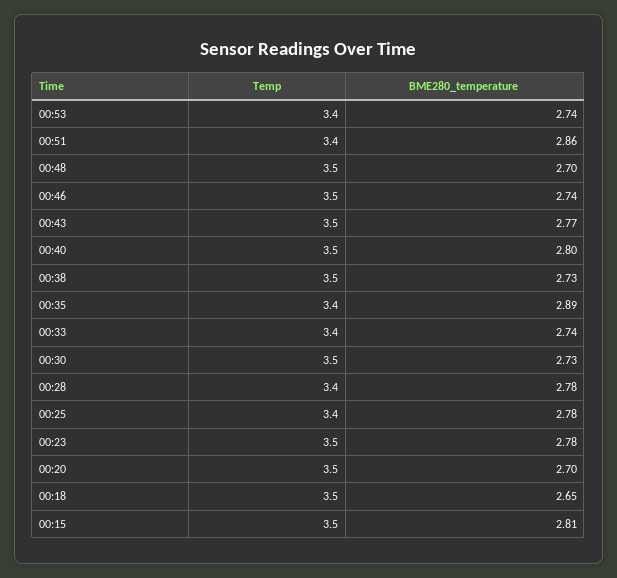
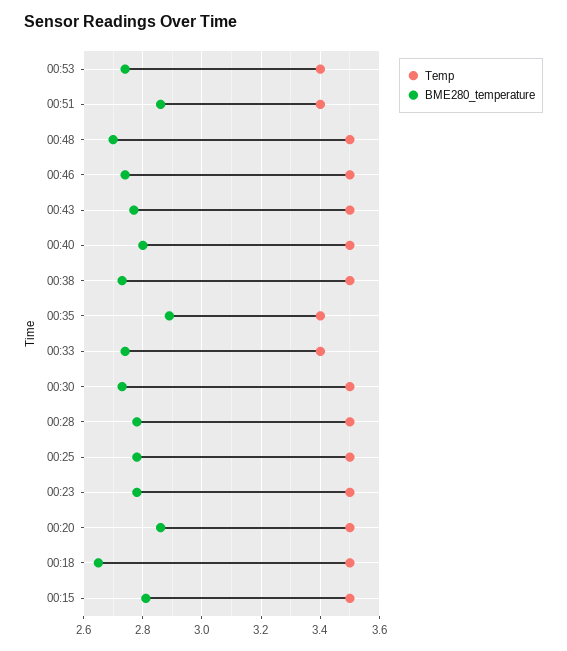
Temp, 00:28: 3.4 -> 3.5
Temp, 00:25: 3.4 -> 3.5
BME280_temperature, 00:20: 2.7 -> 2.85

